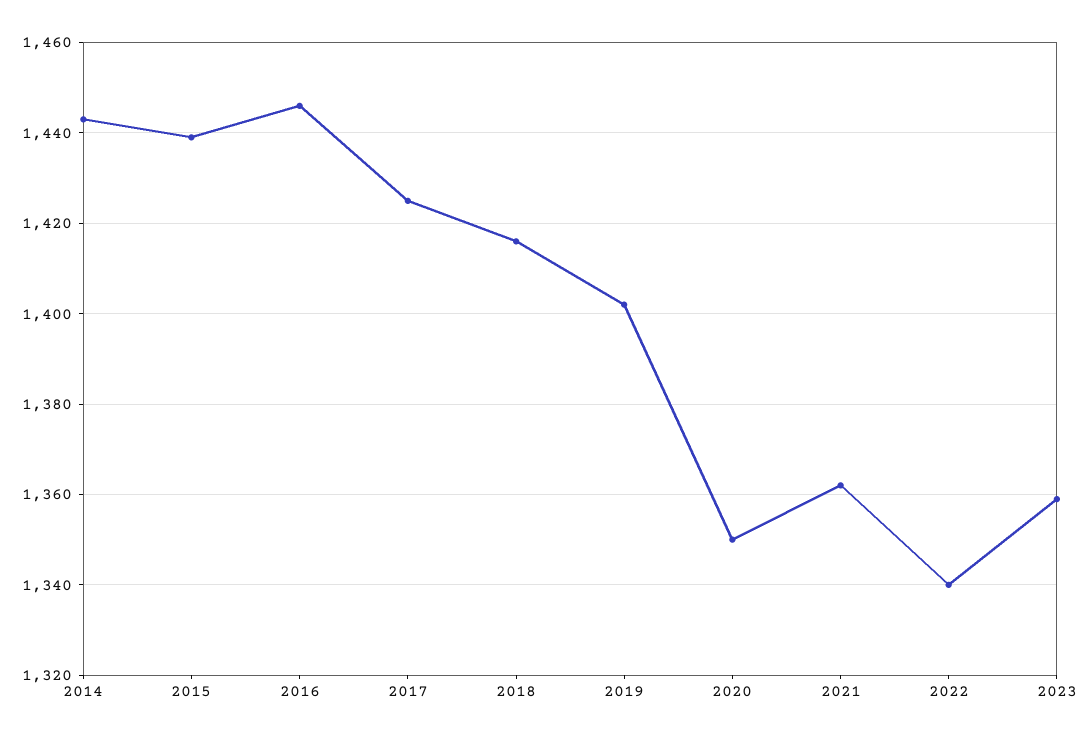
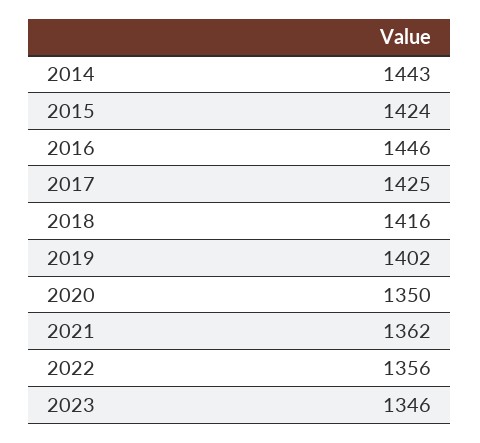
2015: 1440 -> 1424
2022: 1340 -> 1356
2023: 1360 -> 1346

